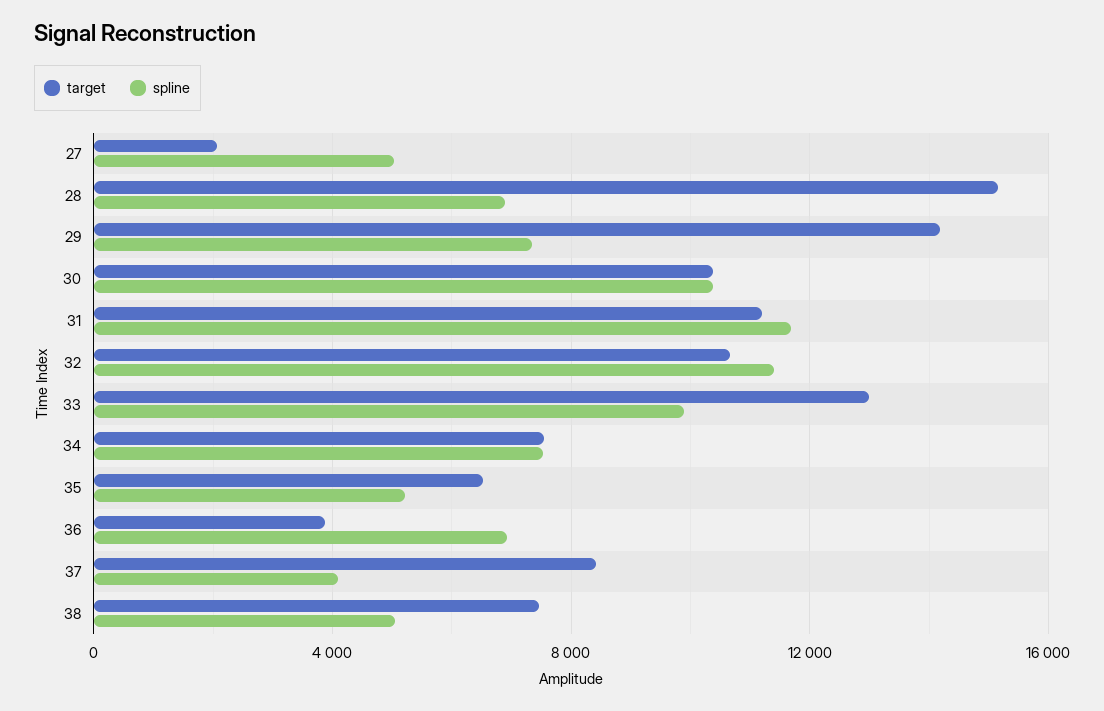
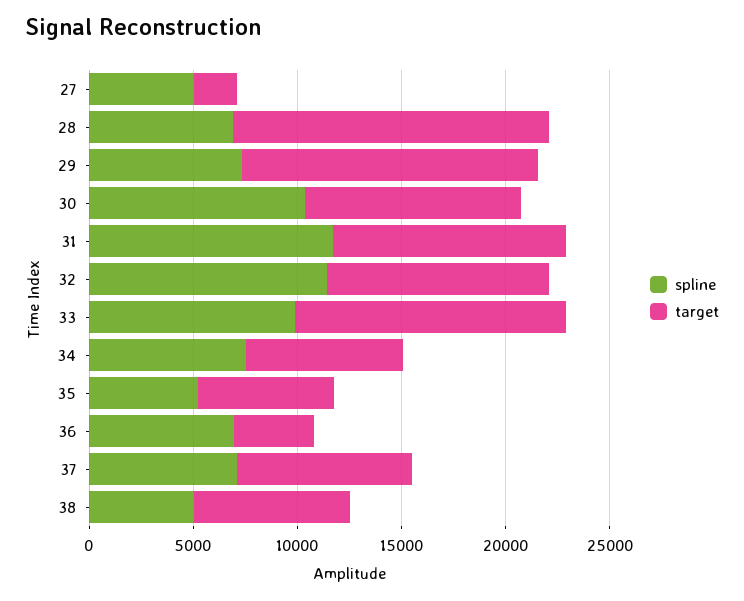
spline, 37: 4000 -> 7000

